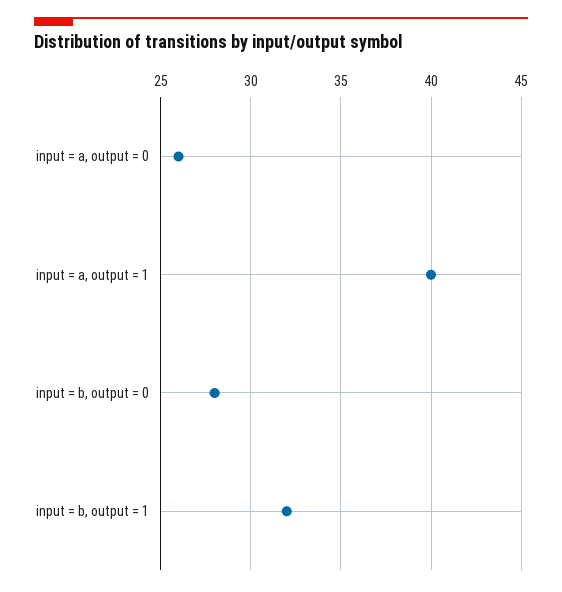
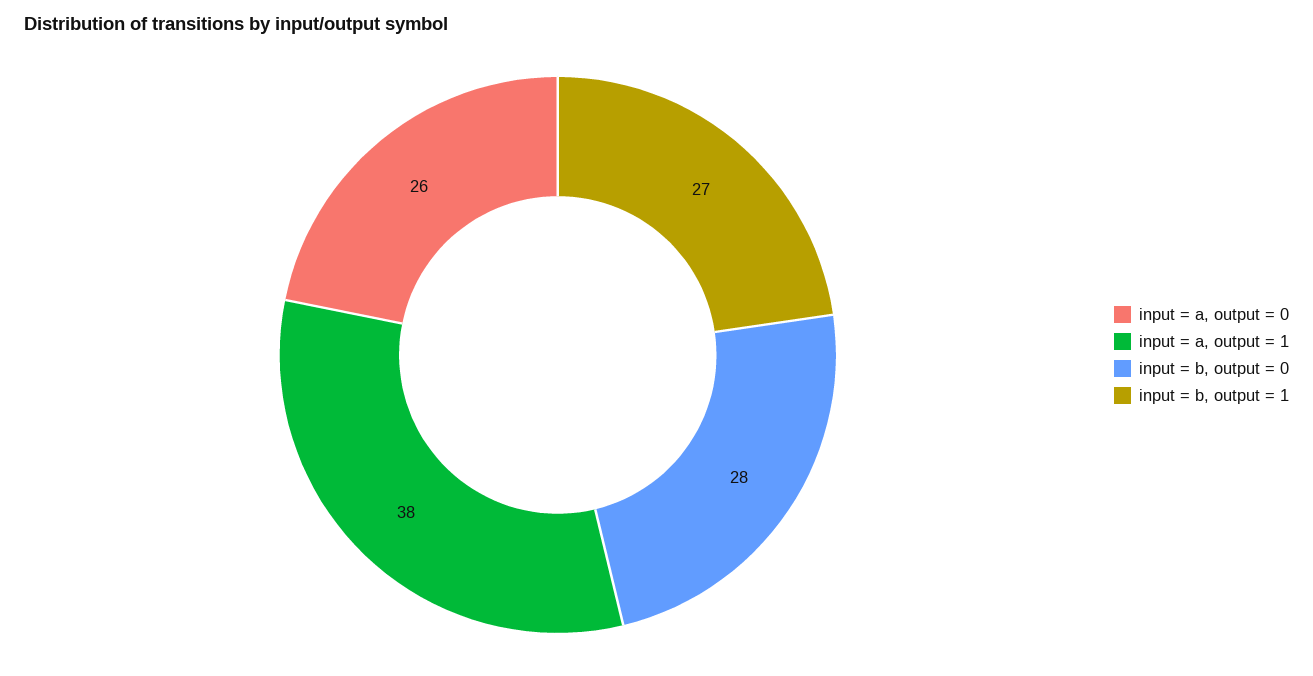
input = a, output = 1: 40 -> 38
input = b, output = 1: 32 -> 27

